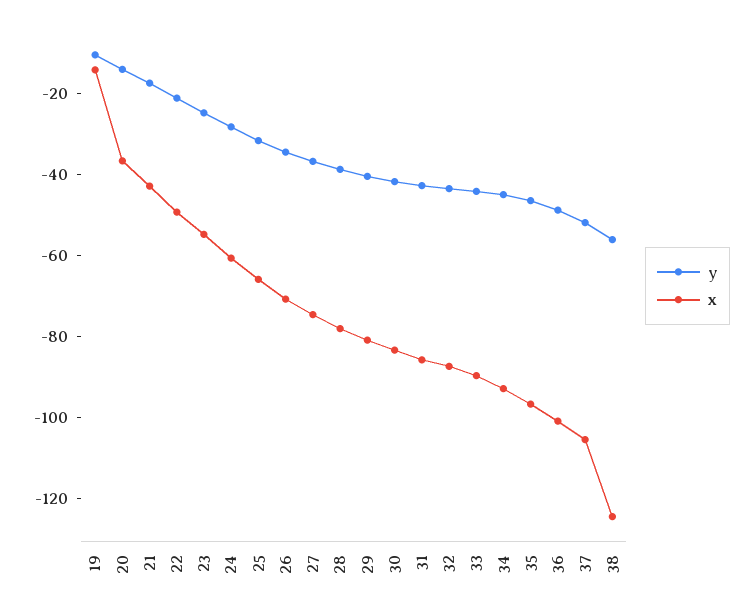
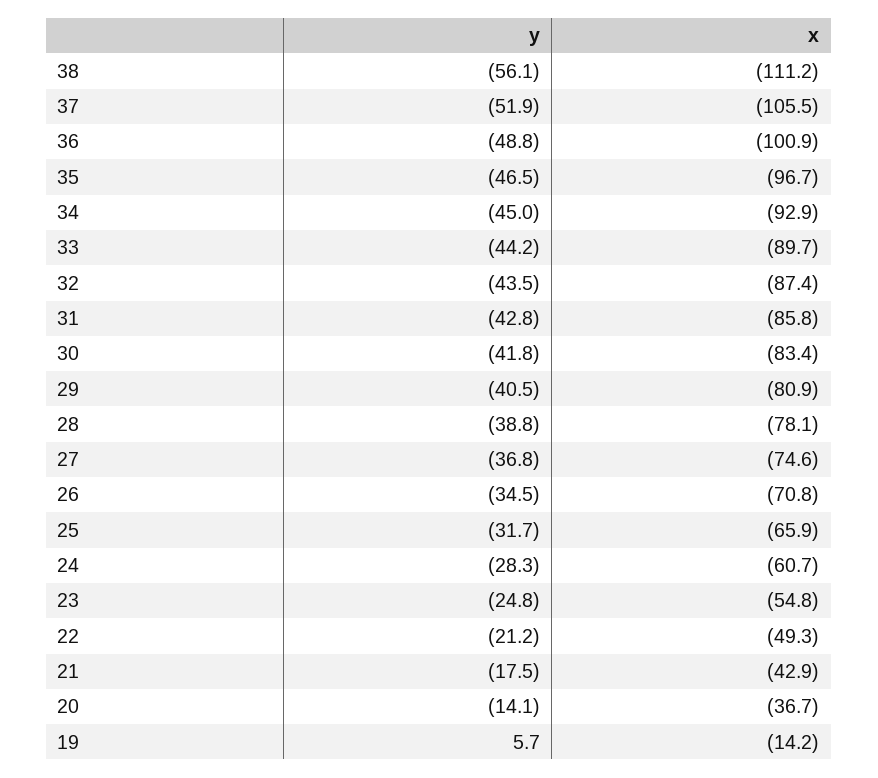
y, 19: -10 -> 5.7
x, 38: -125 -> -111.2

